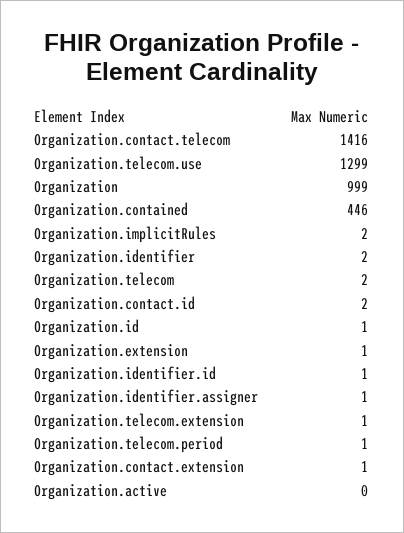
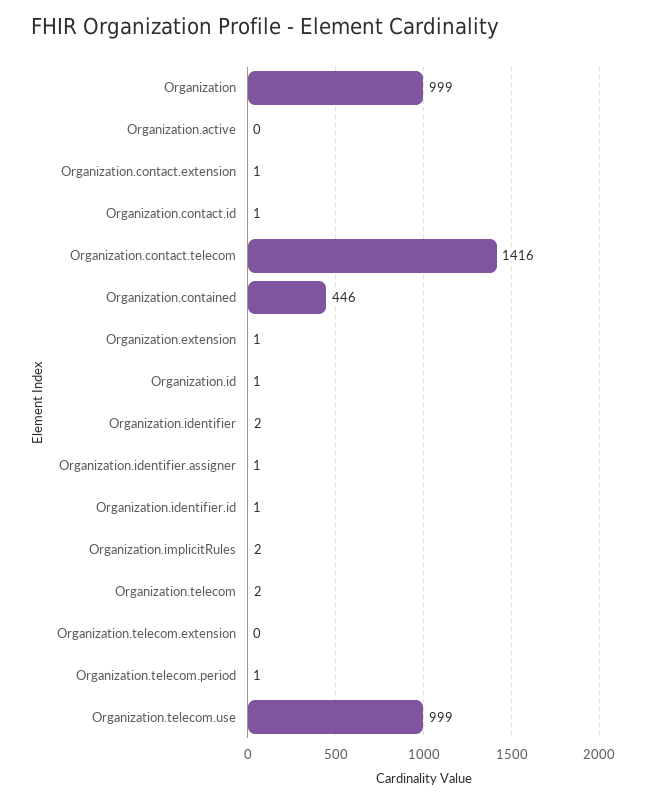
Organization.telecom.use: 1299 -> 999
Organization.contact.id: 2 -> 1
Organization.telecom.extension: 1 -> 0

